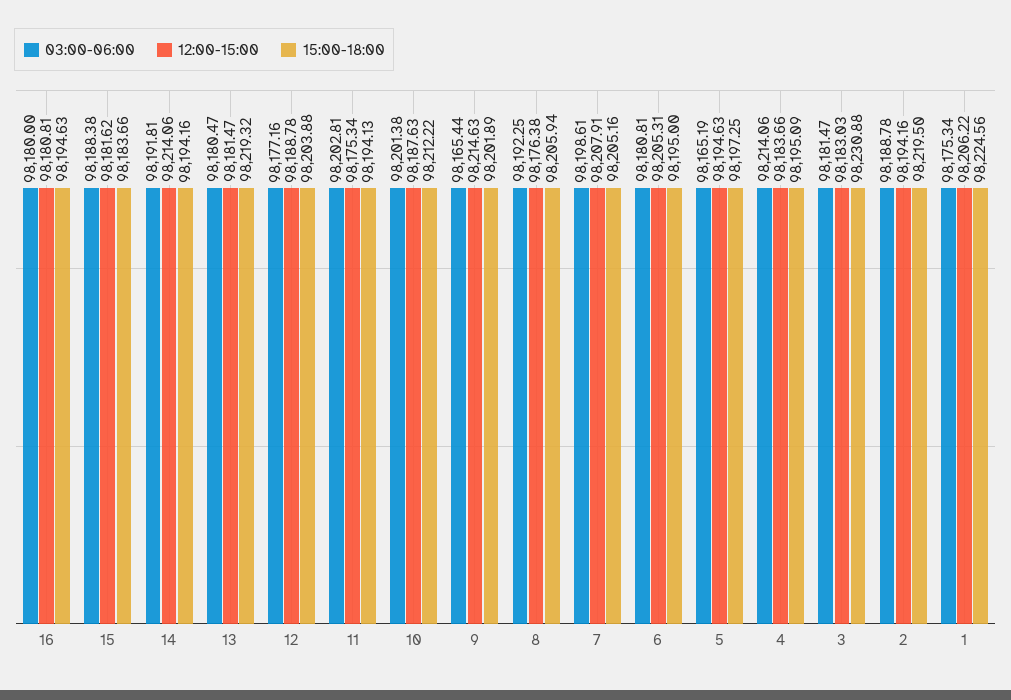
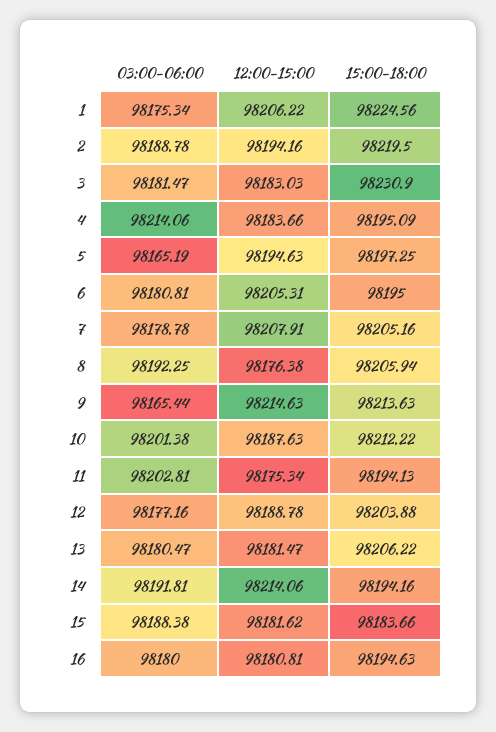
15:00-18:00, 13: 98219.32 -> 98206.22
15:00-18:00, 9: 98201.89 -> 98213.63
03:00-06:00, 7: 98198.61 -> 98178.78
15:00-18:00, 3: 98230.88 -> 98230.9

